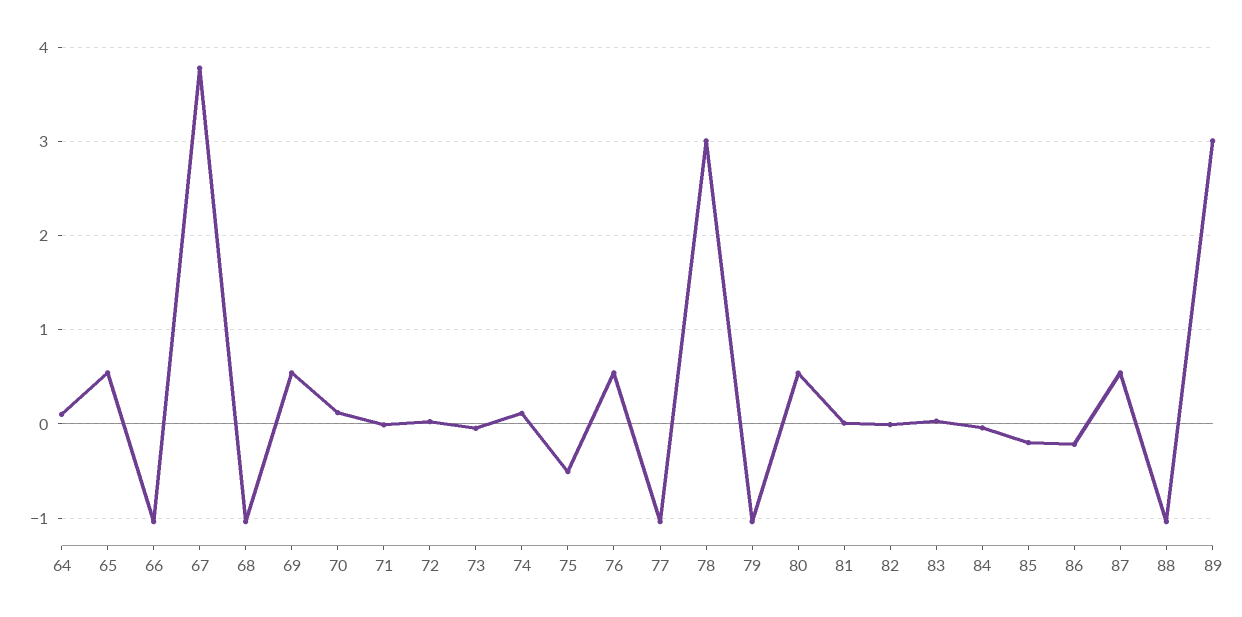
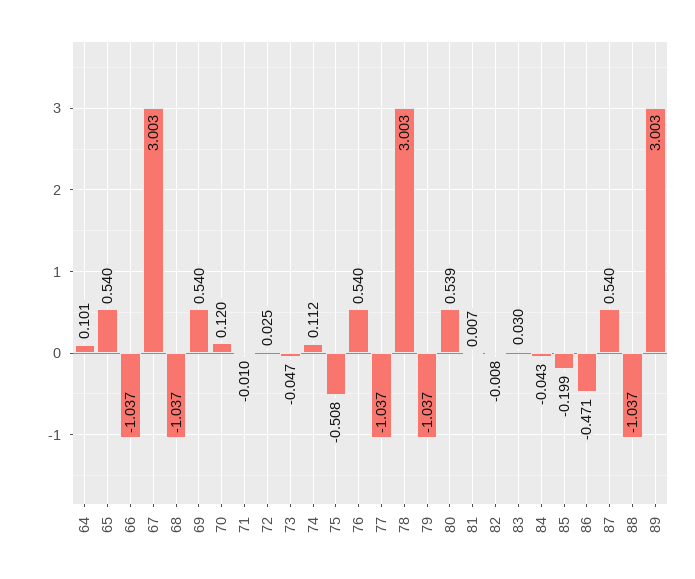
67: 3.8 -> 3.003
86: -0.2 -> -0.471

